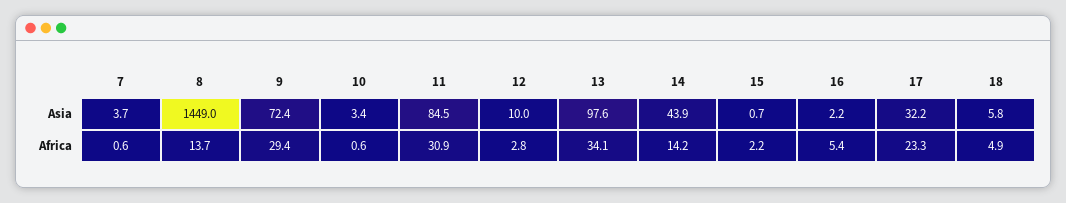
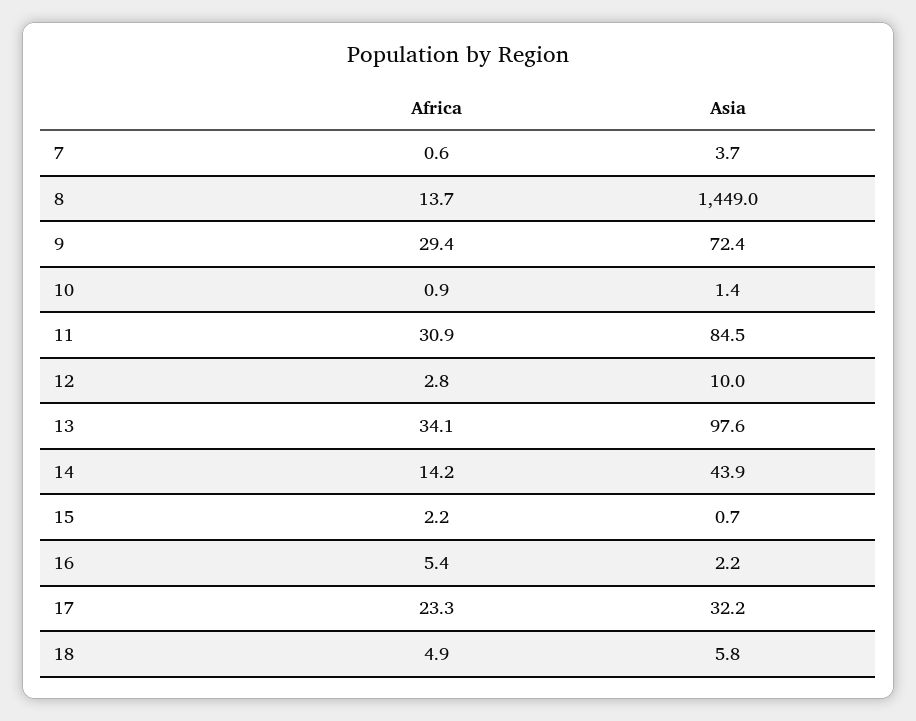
10, Asia: 3.4 -> 1.4
10, Africa: 0.6 -> 0.9

